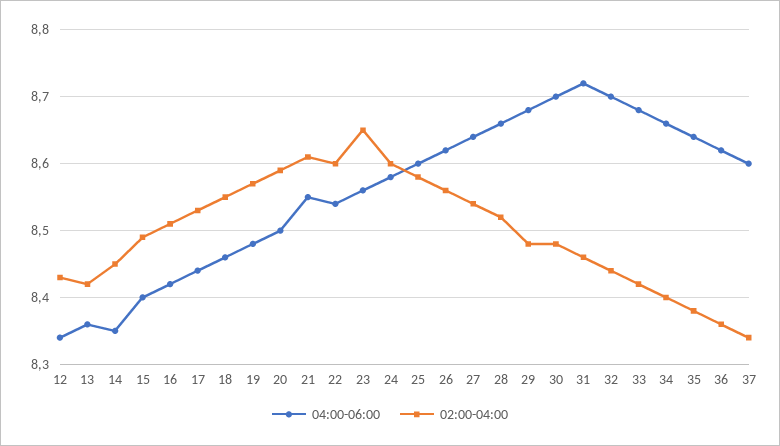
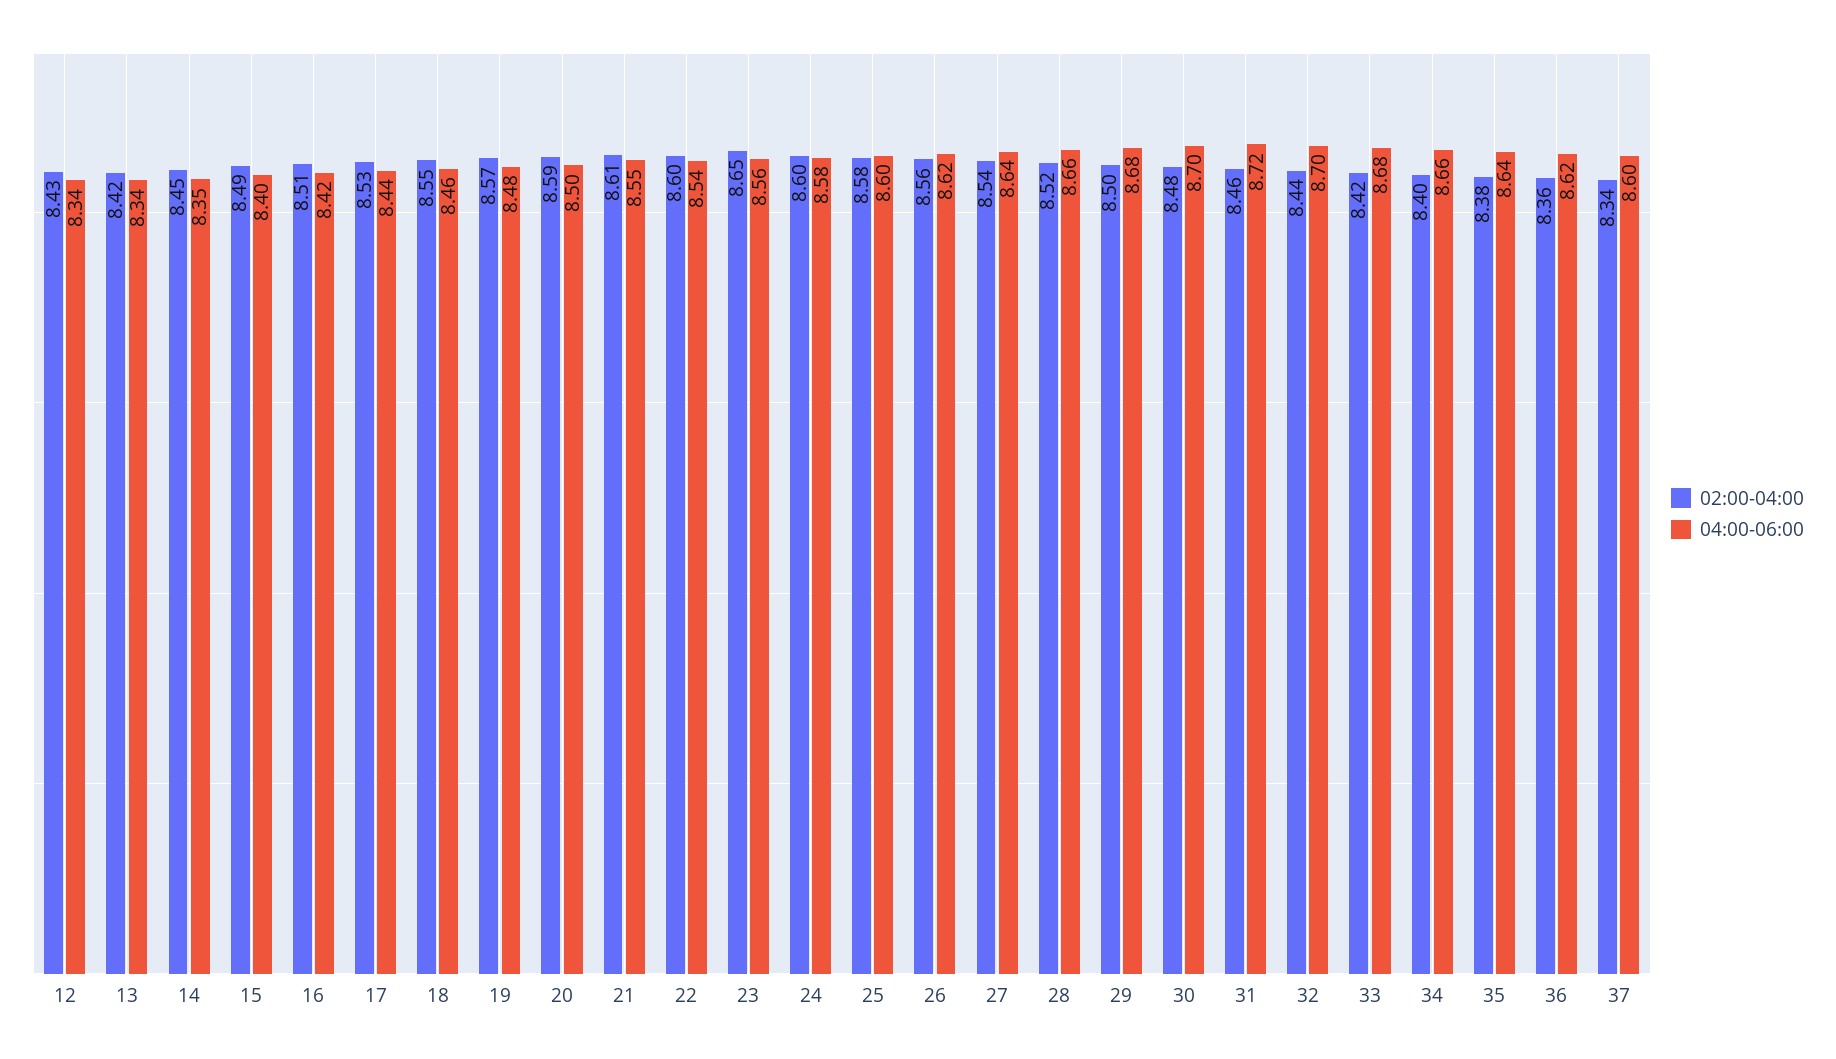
04:00-06:00, 13: 8.36 -> 8.34
02:00-04:00, 29: 8.48 -> 8.5

